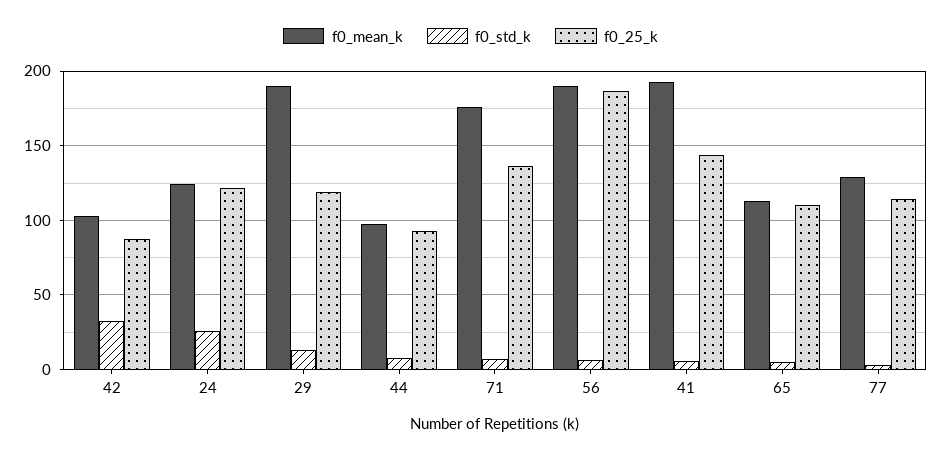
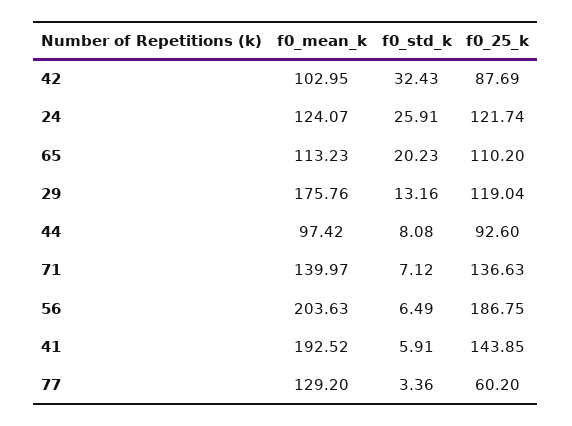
f0_mean_k, 29: 190 -> 175.76
f0_mean_k, 71: 175 -> 139.97
f0_mean_k, 56: 190 -> 203.63
f0_std_k, 65: 5 -> 20.23
f0_25_k, 77: 115 -> 60.2

